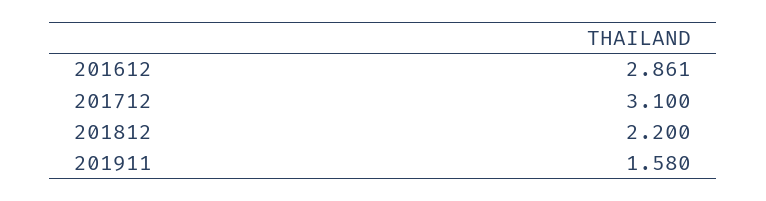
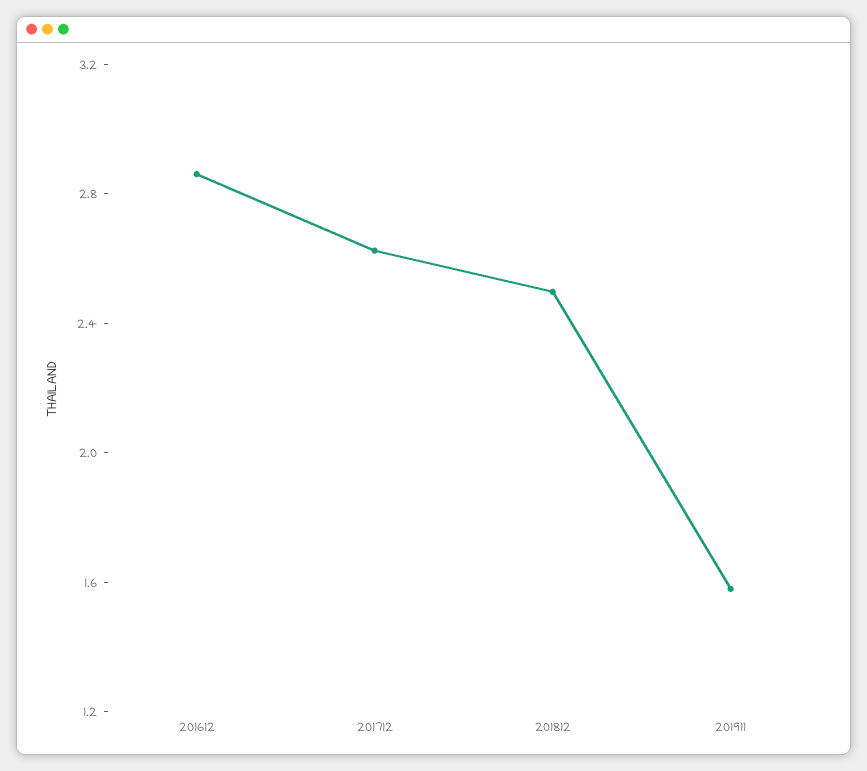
201712: 3.1 -> 2.6
201812: 2.2 -> 2.5

